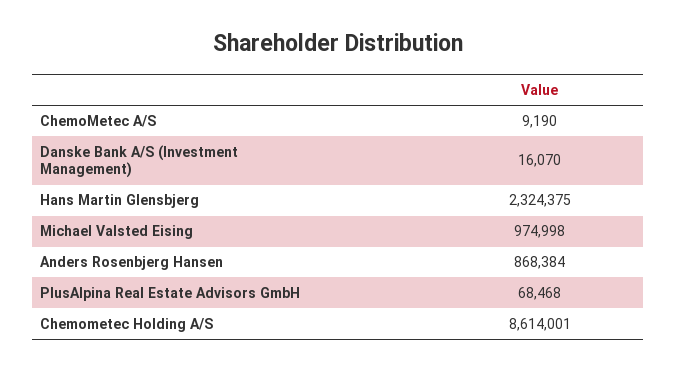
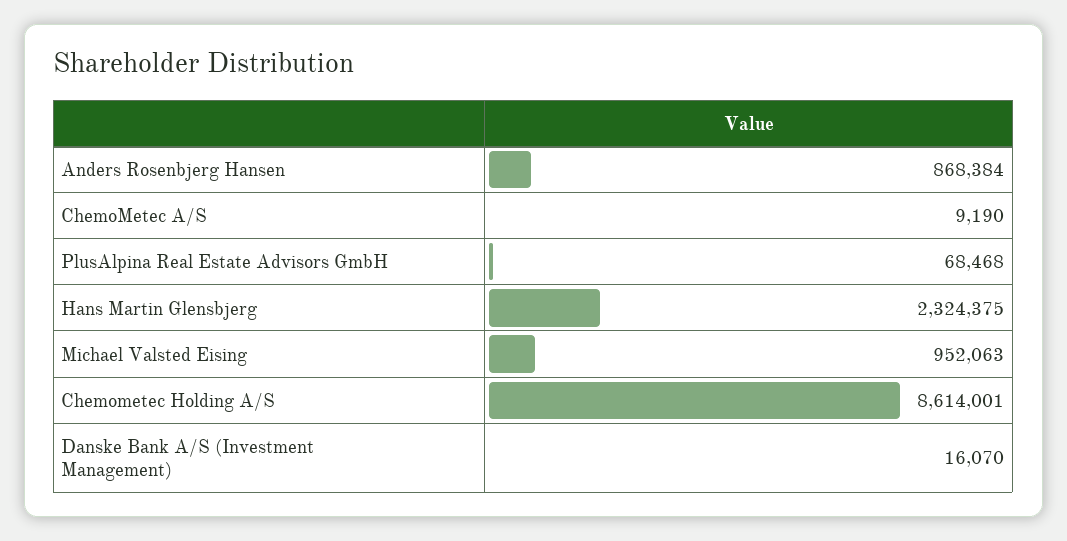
Michael Valsted Eising: 974998 -> 952063

